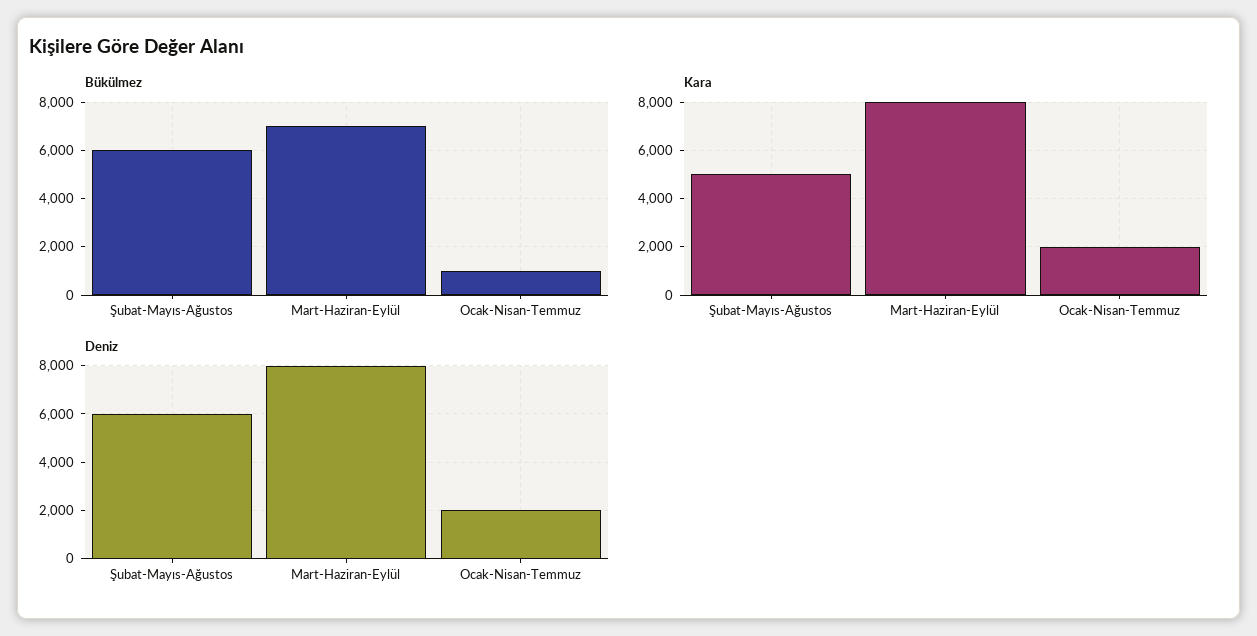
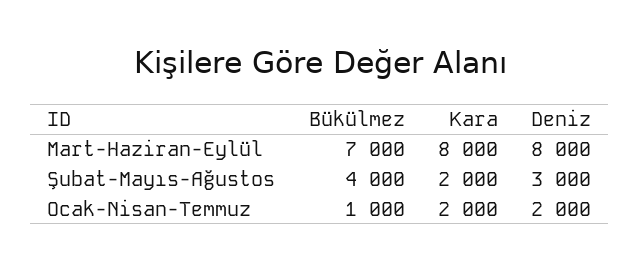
Bükülmez, Şubat-Mayıs-Ağustos: 6000 -> 4000
Kara, Şubat-Mayıs-Ağustos: 5000 -> 2000
Deniz, Şubat-Mayıs-Ağustos: 6000 -> 3000

